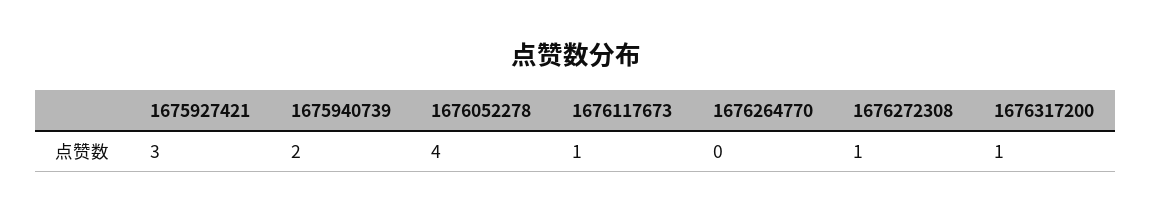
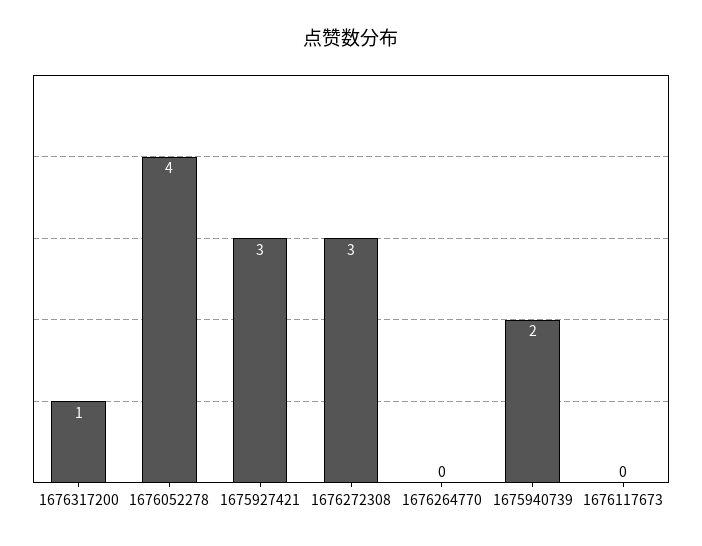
1676117673: 1 -> 0
1676272308: 1 -> 3

